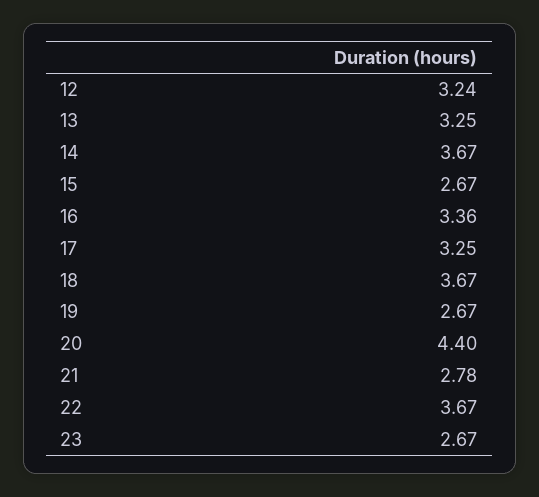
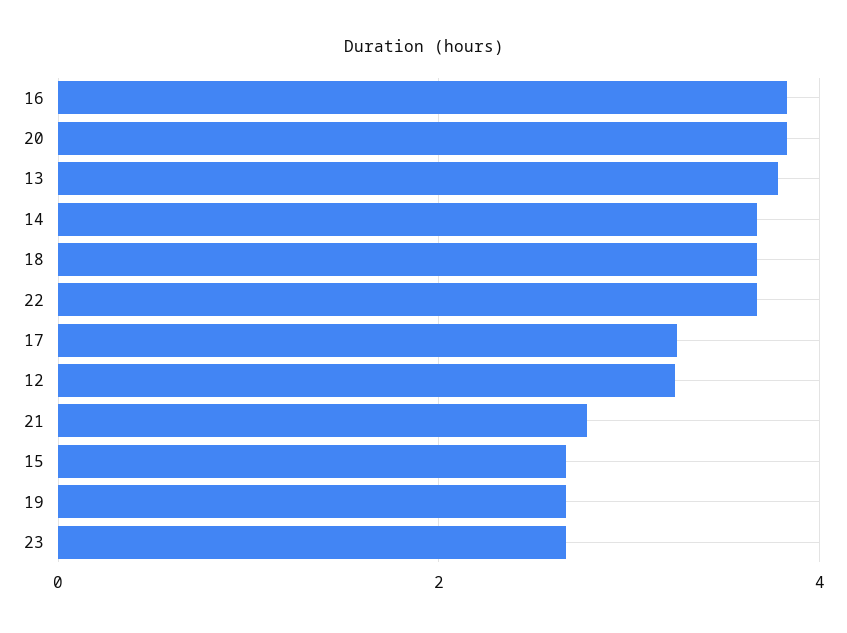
13: 3.25 -> 3.8
16: 3.36 -> 3.8
20: 4.4 -> 3.8

